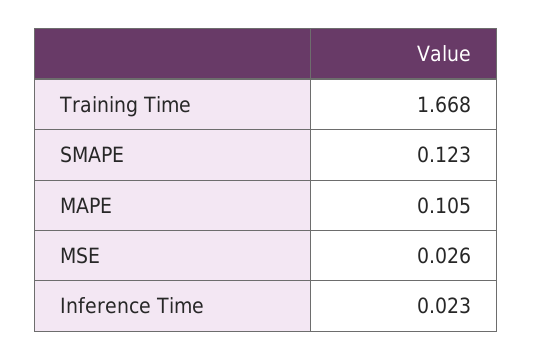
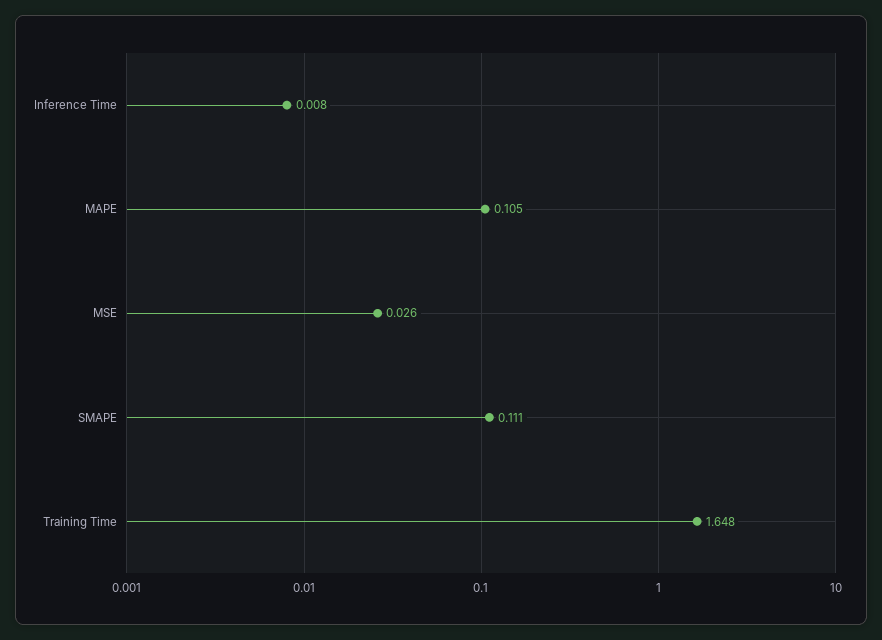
Training Time: 1.668 -> 1.648
SMAPE: 0.123 -> 0.111
Inference Time: 0.023 -> 0.008

